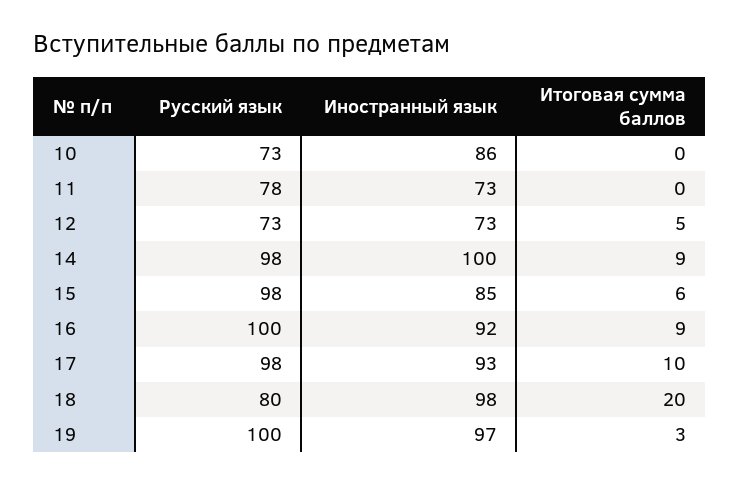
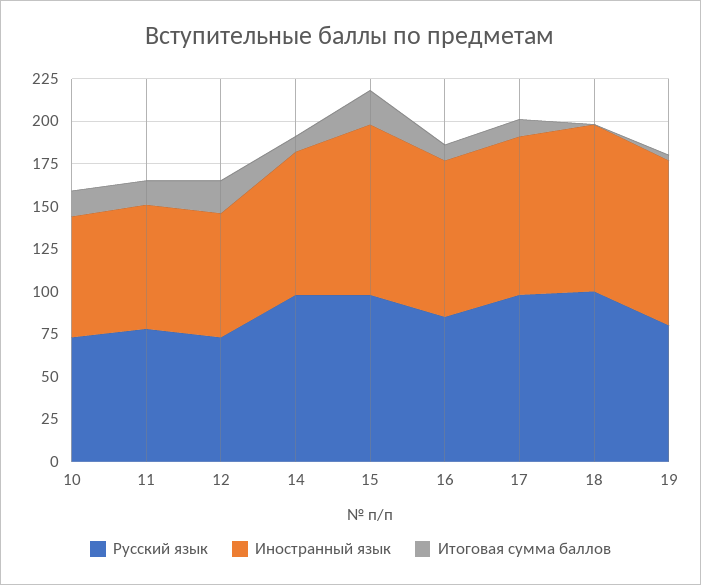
Иностранный язык, 10: 86 -> 70
Итоговая сумма баллов, 10: 0 -> 15
Итоговая сумма баллов, 11: 0 -> 15
Итоговая сумма баллов, 12: 5 -> 20
Иностранный язык, 14: 100 -> 85
Иностранный язык, 15: 85 -> 100
Итоговая сумма баллов, 15: 6 -> 20
Русский язык, 16: 100 -> 85
Русский язык, 18: 80 -> 100
Итоговая сумма баллов, 18: 20 -> 0
Русский язык, 19: 100 -> 80

